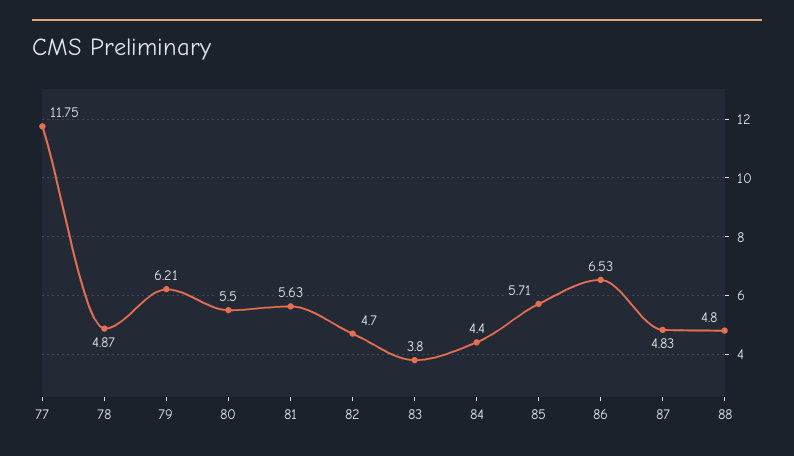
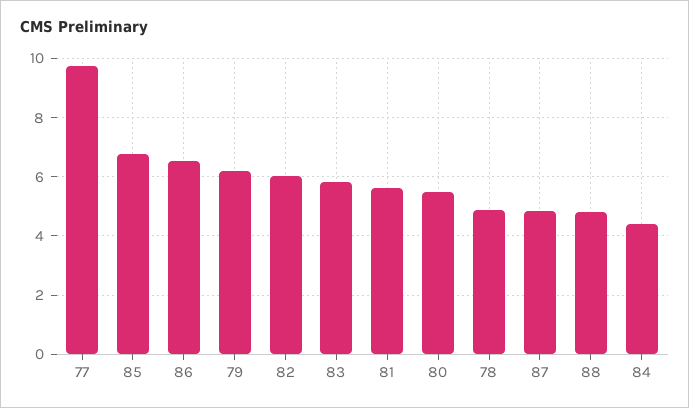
77: 11.75 -> 9.75
82: 4.7 -> 6
83: 3.8 -> 5.75
85: 5.71 -> 6.75

